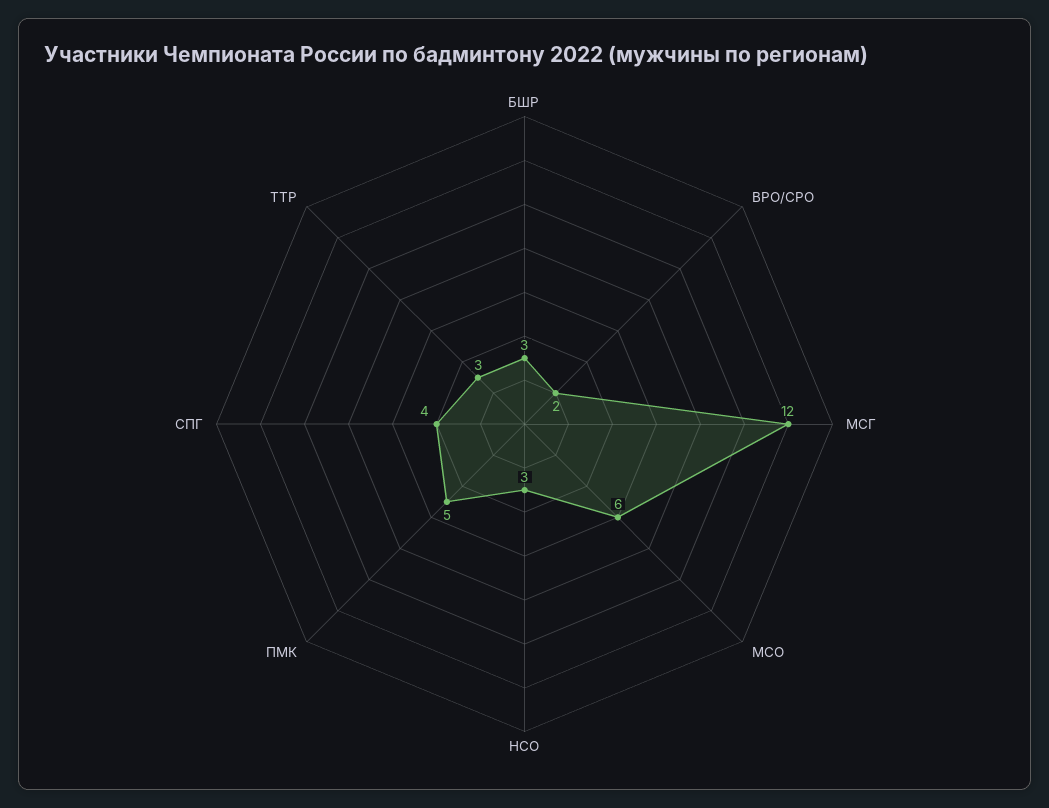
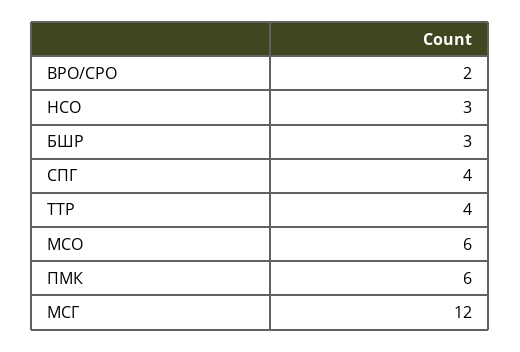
ПМК: 5 -> 6
ТТР: 3 -> 4

